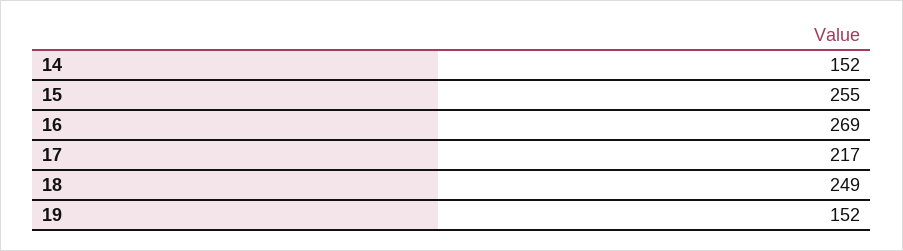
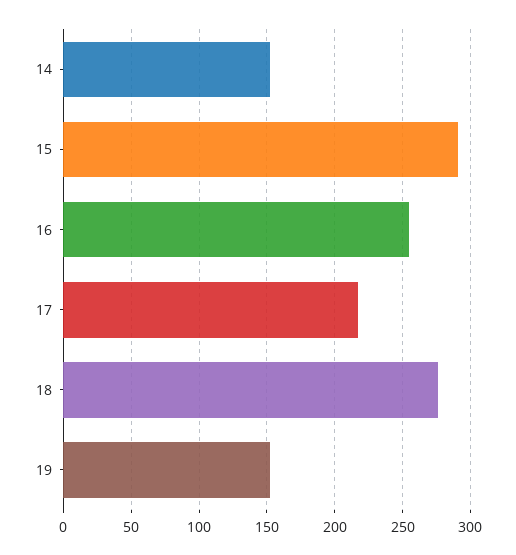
15: 255 -> 290
16: 269 -> 255
18: 249 -> 275

